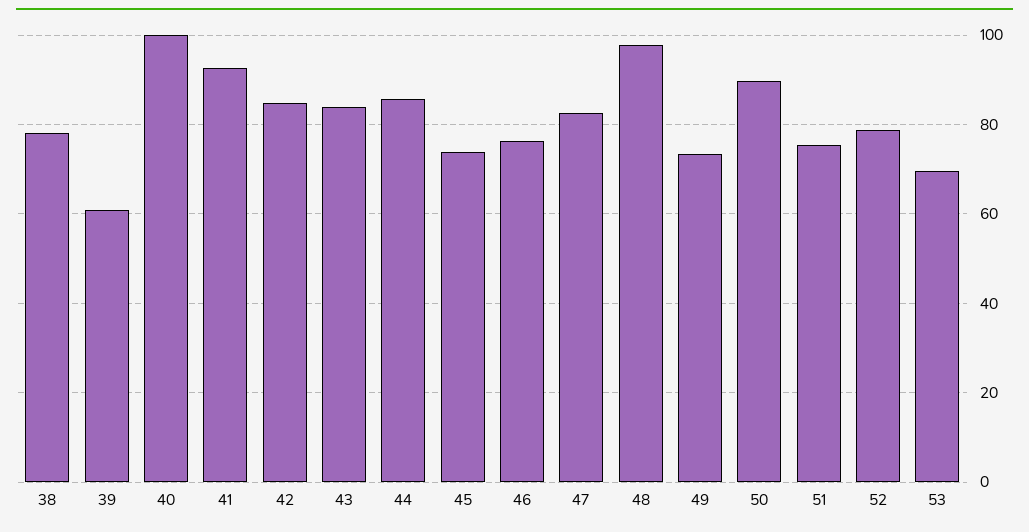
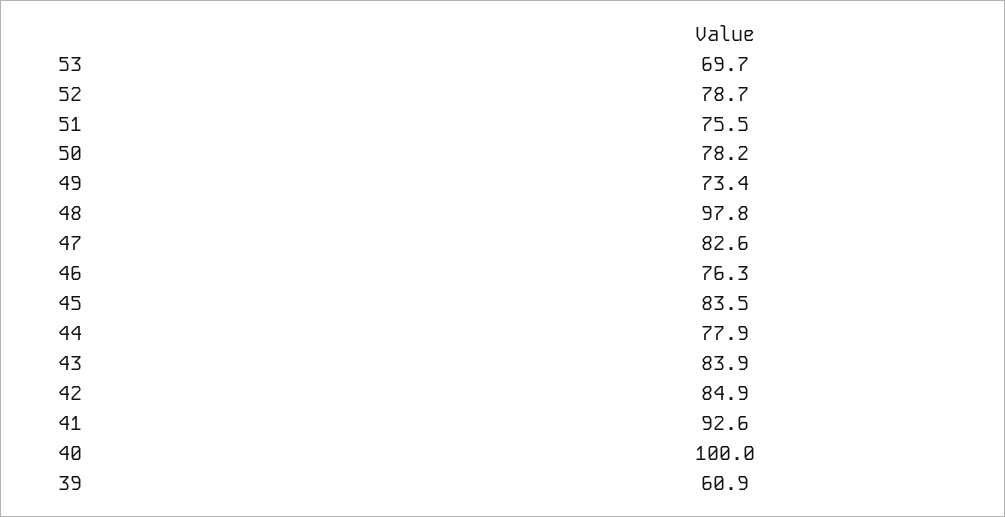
38: 78 -> none
44: 86 -> 77.9
45: 74 -> 83.5
50: 90 -> 78.2

